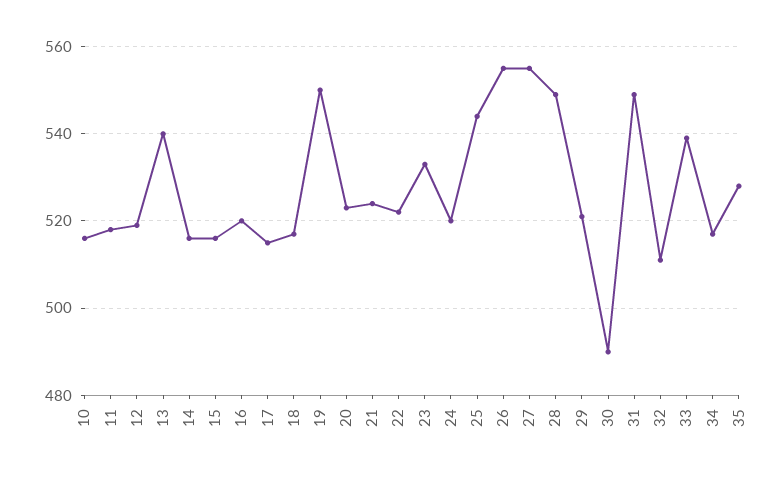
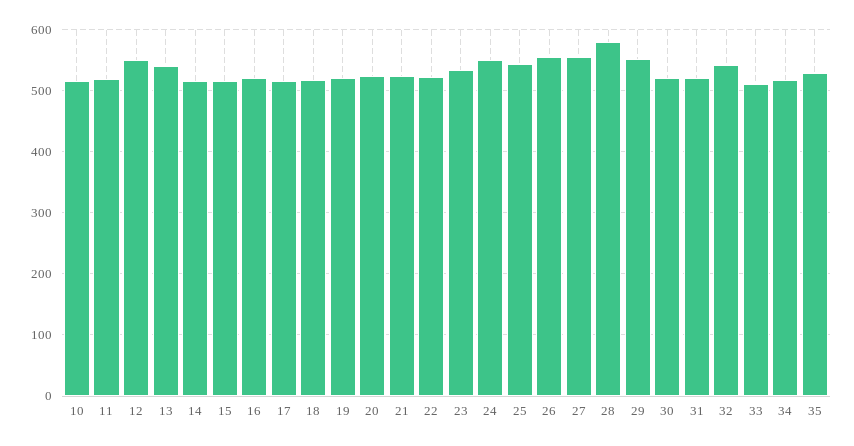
12: 520 -> 550
19: 550 -> 520
24: 520 -> 550
28: 550 -> 580
29: 520 -> 550
30: 490 -> 520
31: 550 -> 520
32: 510 -> 540
33: 540 -> 510

